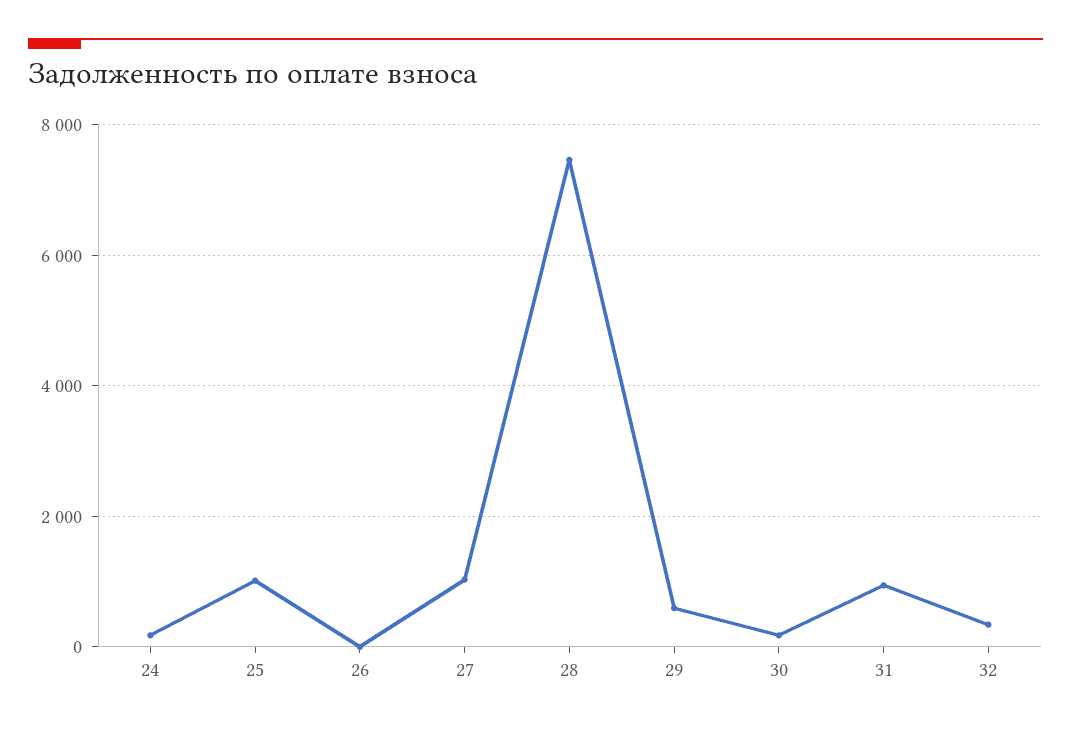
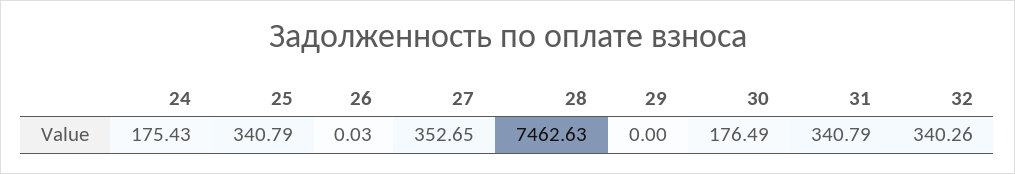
25: 1000 -> 340.79
27: 1000 -> 352.65
29: 600 -> 0
31: 1000 -> 340.79

